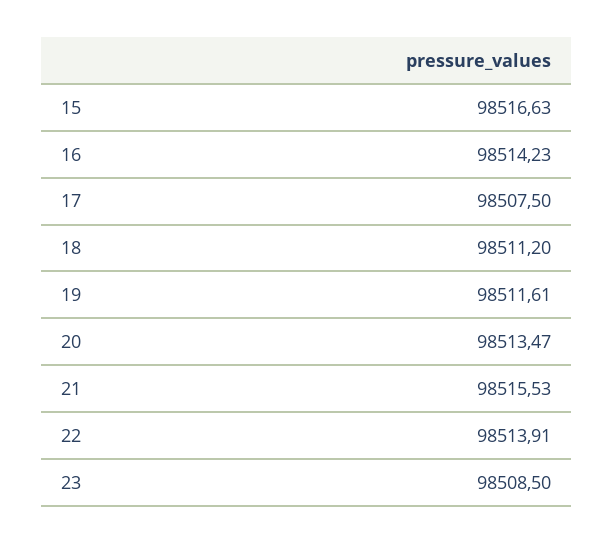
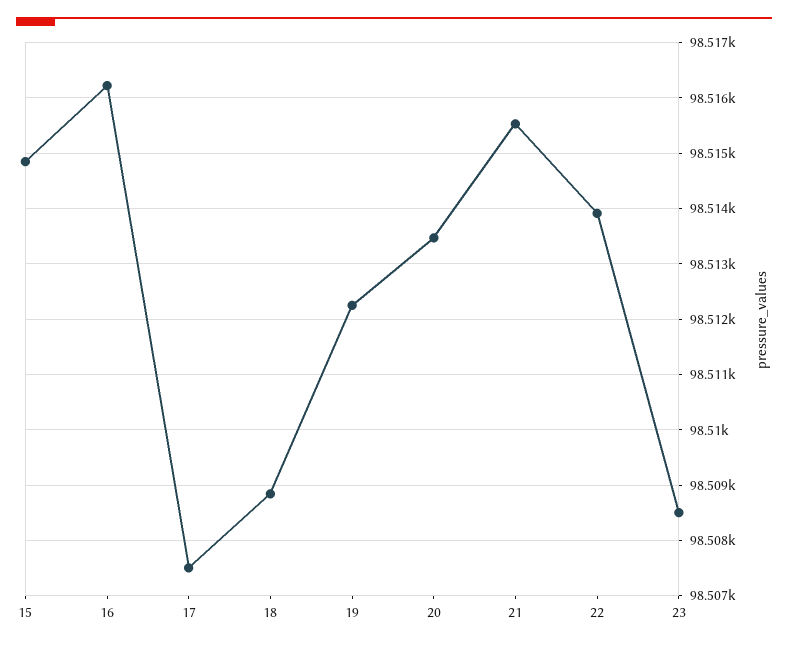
15: 98516.63 -> 98514.8
16: 98514.23 -> 98516.2
18: 98511.2 -> 98508.8
19: 98511.61 -> 98512.2

